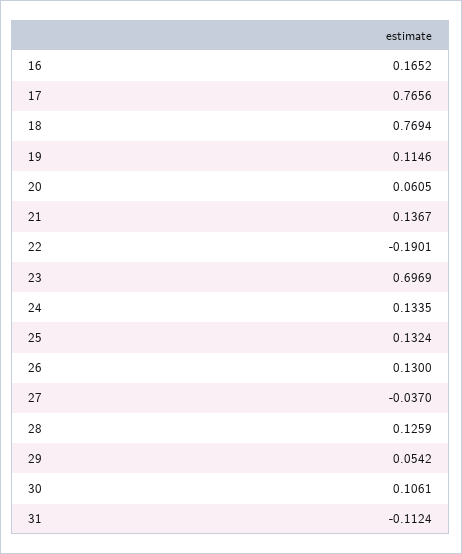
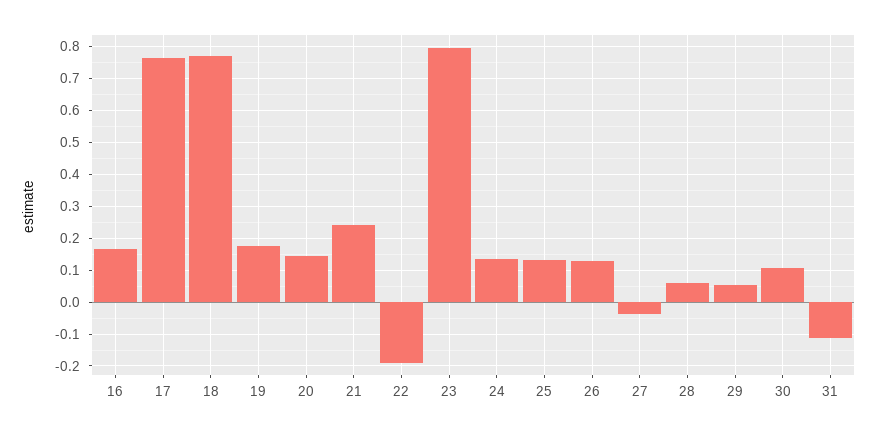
19: 0.1146 -> 0.18
20: 0.0605 -> 0.14
21: 0.1367 -> 0.24
23: 0.6969 -> 0.8
28: 0.1259 -> 0.06

